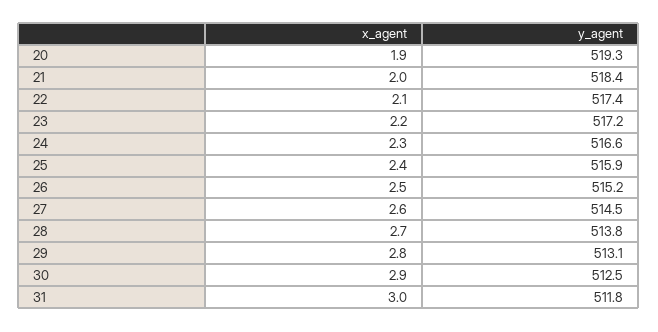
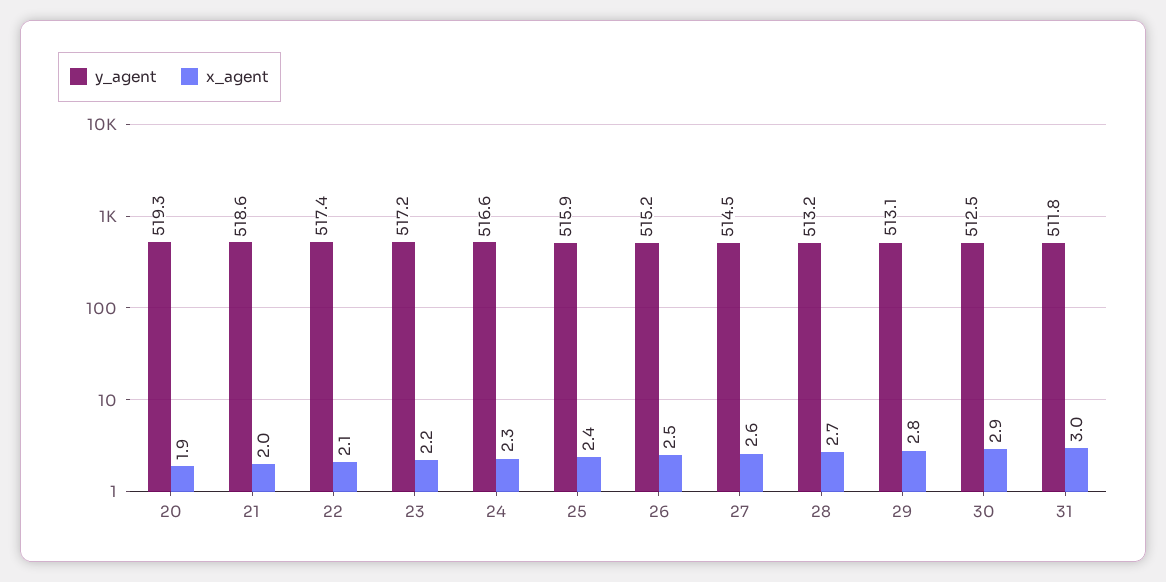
y_agent, 21: 518.4 -> 518.6
y_agent, 28: 513.8 -> 513.2

